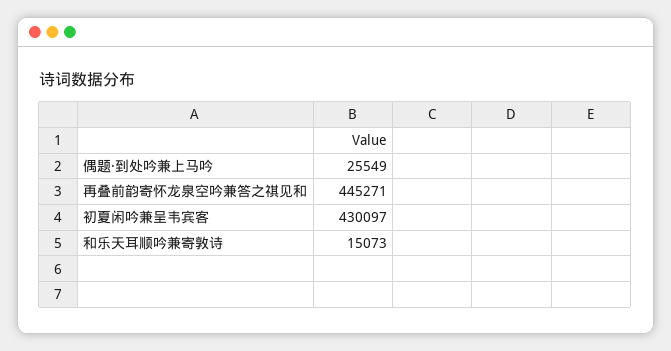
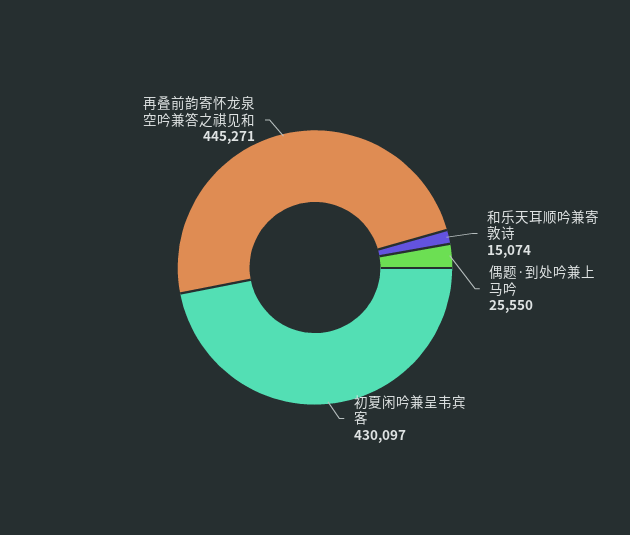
偶题·到处吟兼上马吟: 25549 -> 25550
和乐天耳顺吟兼寄敦诗: 15073 -> 15074

